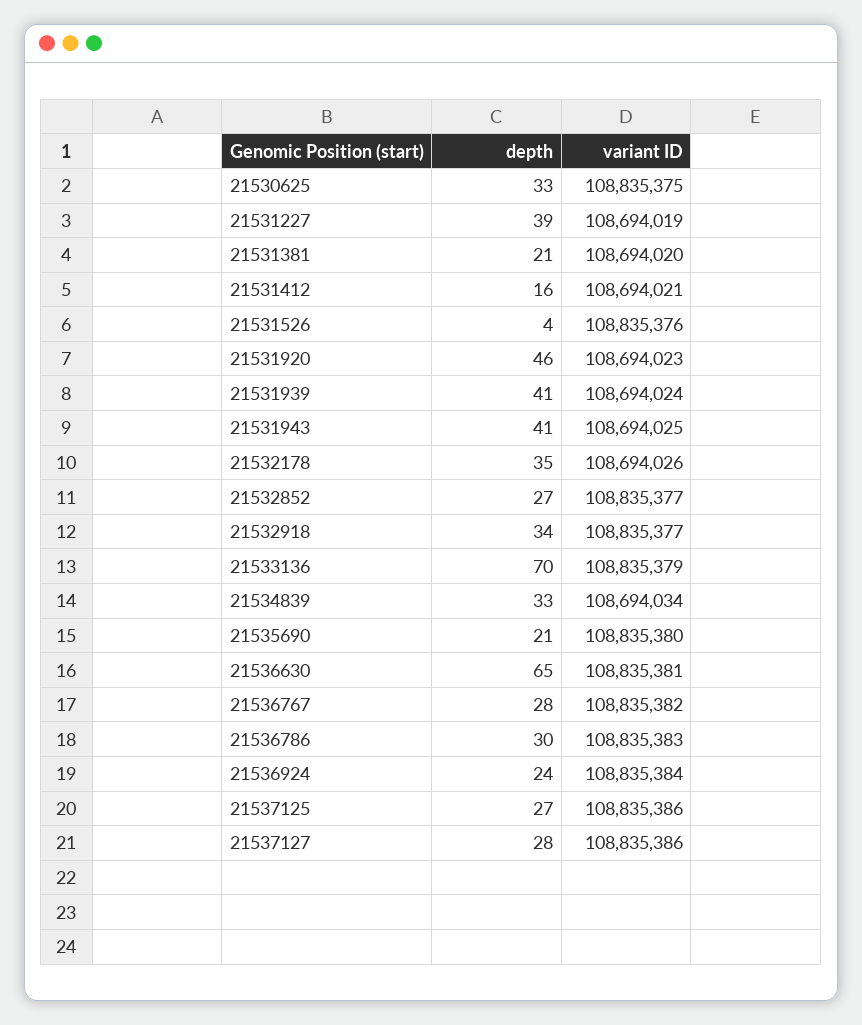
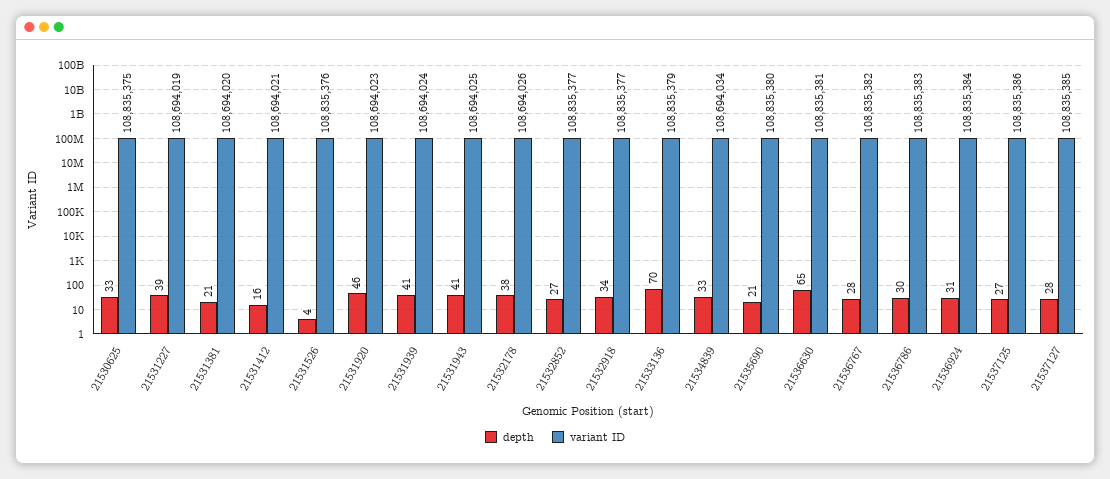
depth, 21532178: 35 -> 38
depth, 21536924: 24 -> 31
variant ID, 21537127: 108835386 -> 108835385

